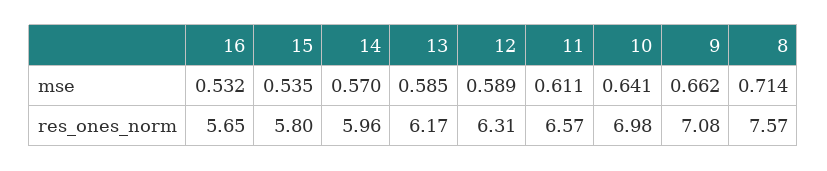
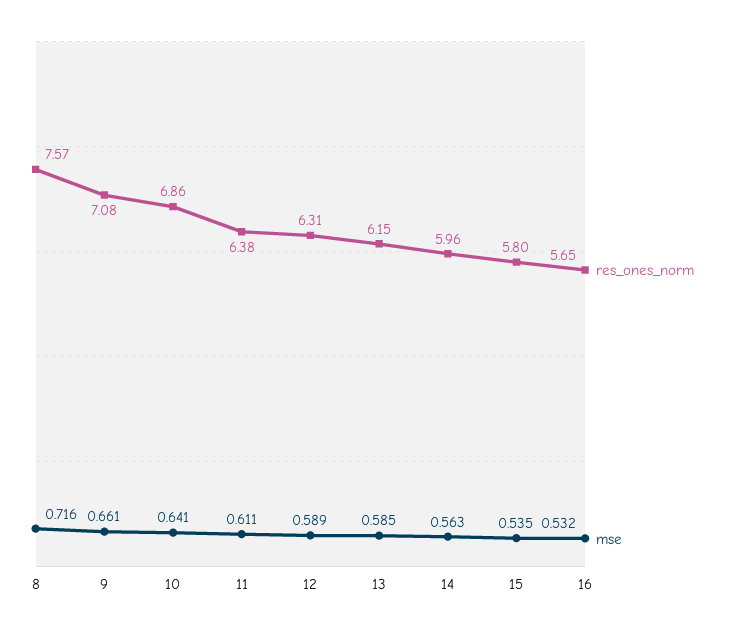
mse, 14: 0.57 -> 0.563
mse, 9: 0.662 -> 0.661
mse, 8: 0.714 -> 0.716
res_ones_norm, 13: 6.17 -> 6.15
res_ones_norm, 11: 6.57 -> 6.38
res_ones_norm, 10: 6.98 -> 6.86

